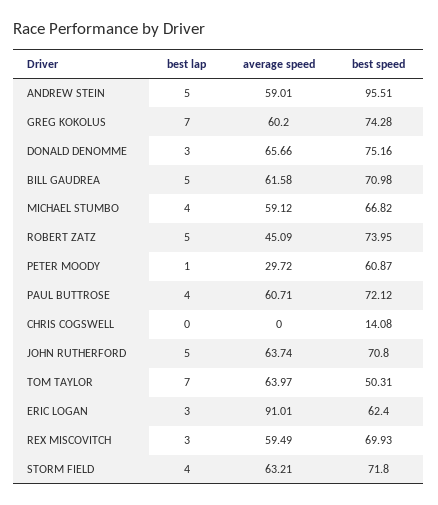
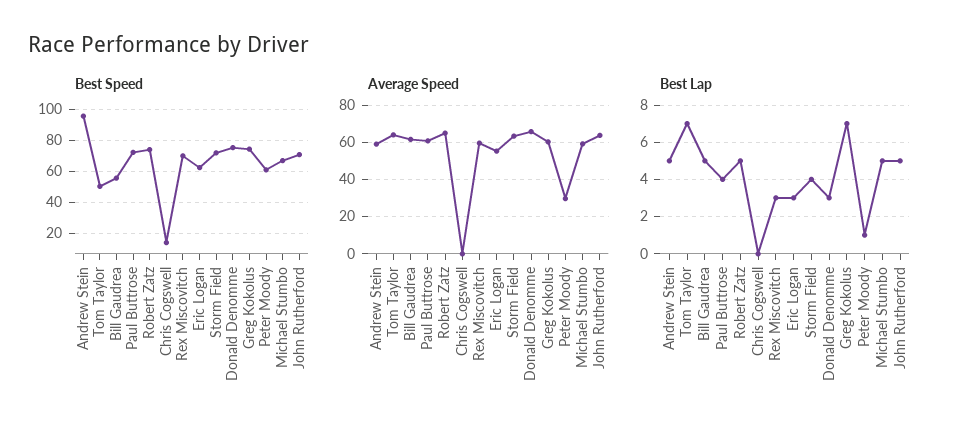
best speed, BILL GAUDREA: 70.98 -> 55
best lap, MICHAEL STUMBO: 4 -> 5
average speed, ROBERT ZATZ: 45.09 -> 65
average speed, ERIC LOGAN: 91.01 -> 55

